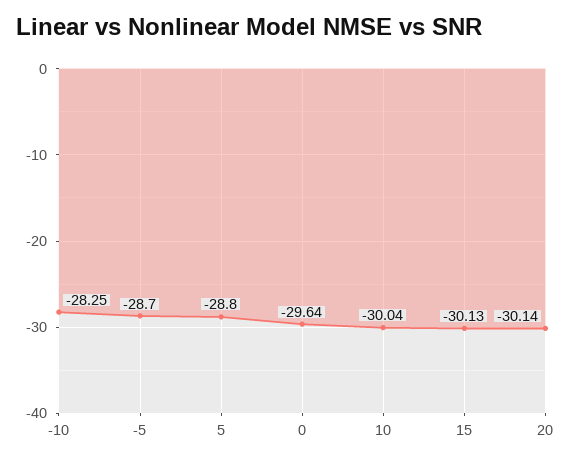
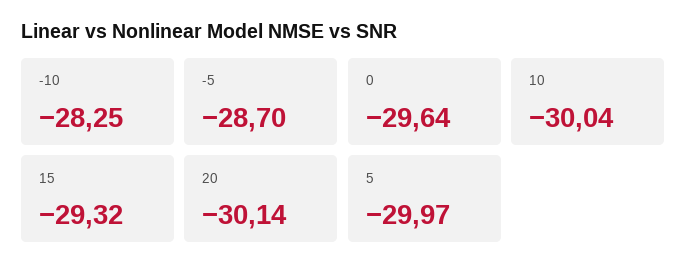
5: -28.8 -> -29.97
15: -30.13 -> -29.32

